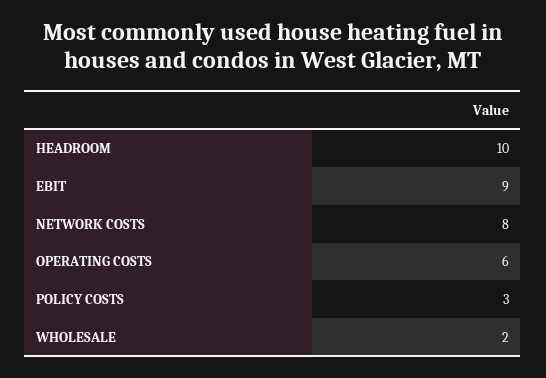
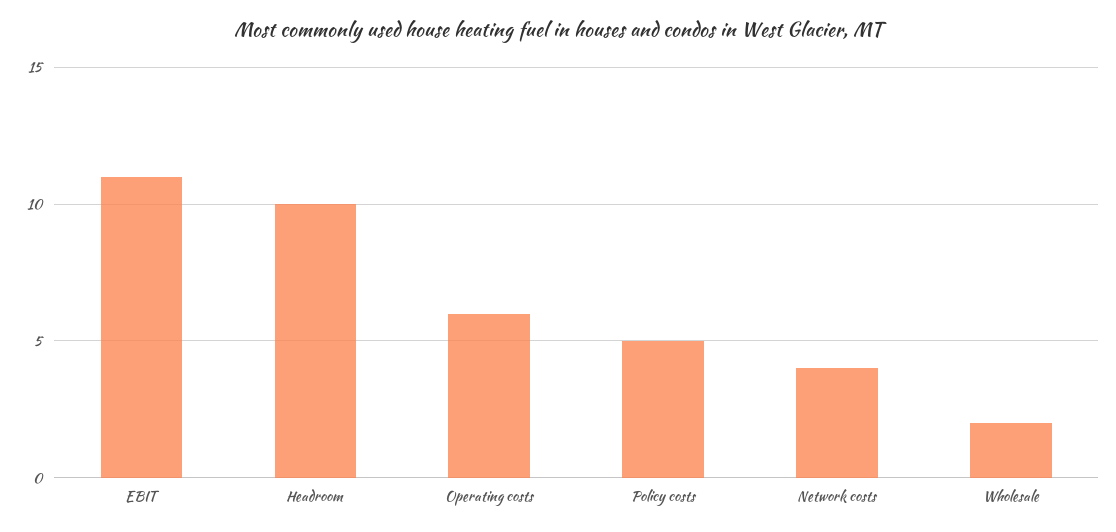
EBIT: 9 -> 11
NETWORK COSTS: 8 -> 4
POLICY COSTS: 3 -> 5

